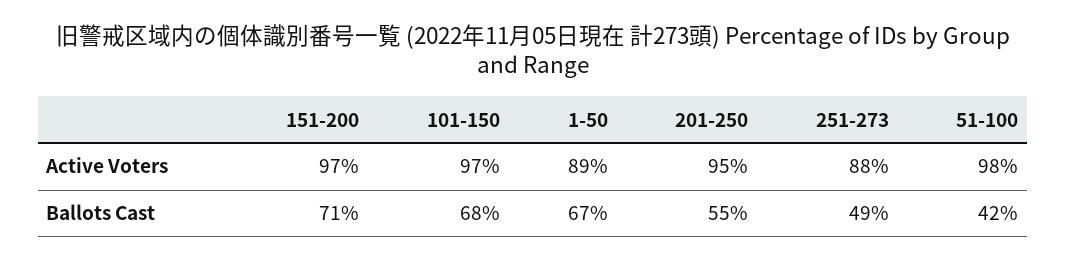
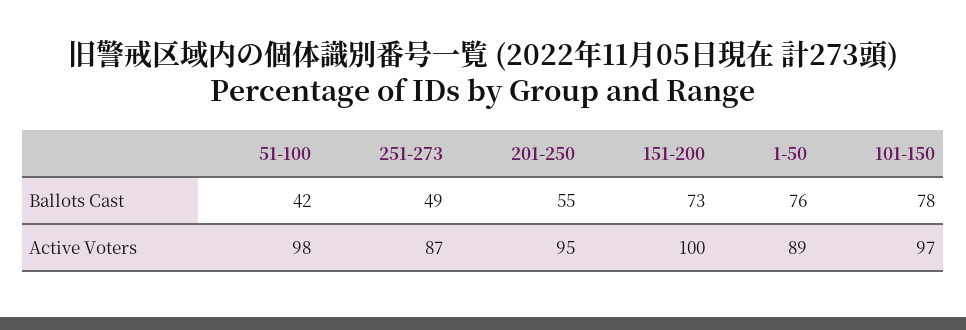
151-200, Active Voters: 97 -> 100
251-273, Active Voters: 88 -> 87
151-200, Ballots Cast: 71 -> 73
101-150, Ballots Cast: 68 -> 78
1-50, Ballots Cast: 67 -> 76

